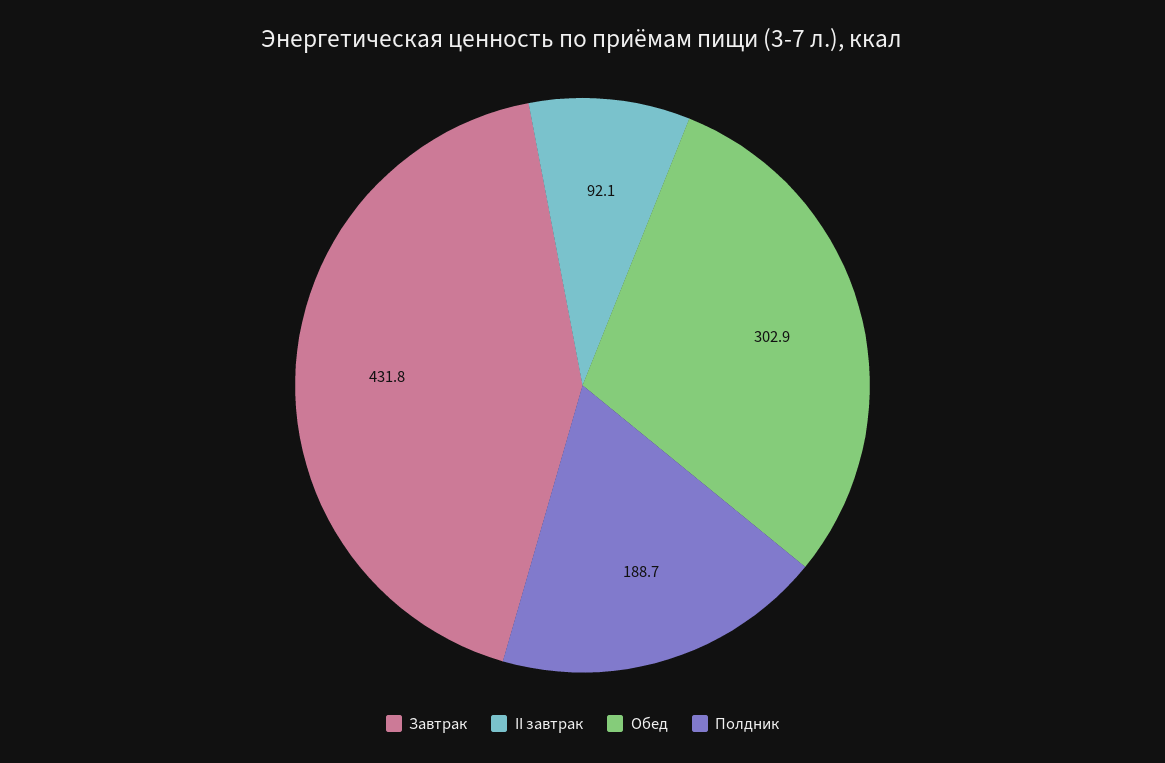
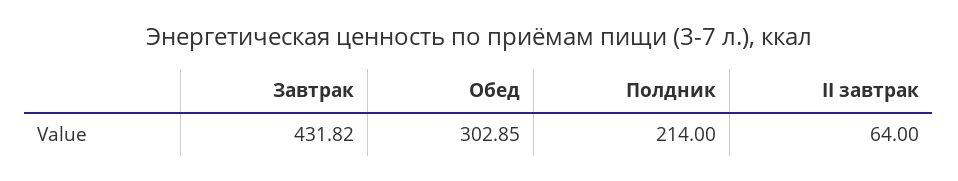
II завтрак: 92.1 -> 64
Полдник: 188.7 -> 214

